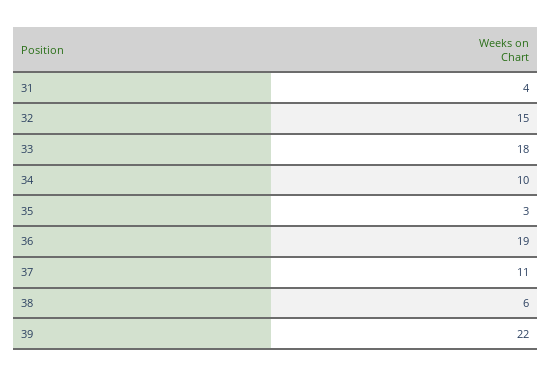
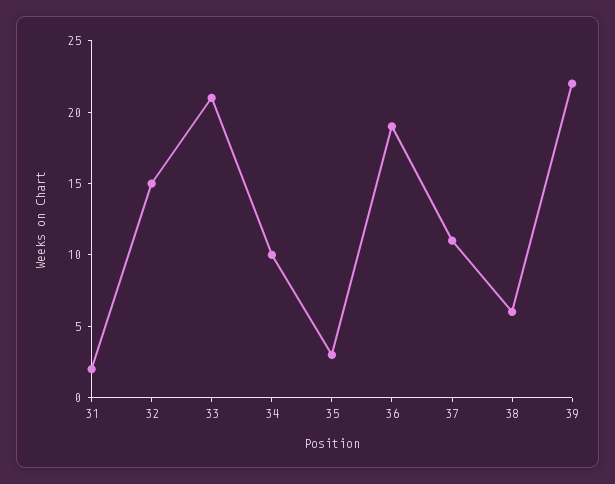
31: 4 -> 2
33: 18 -> 21

